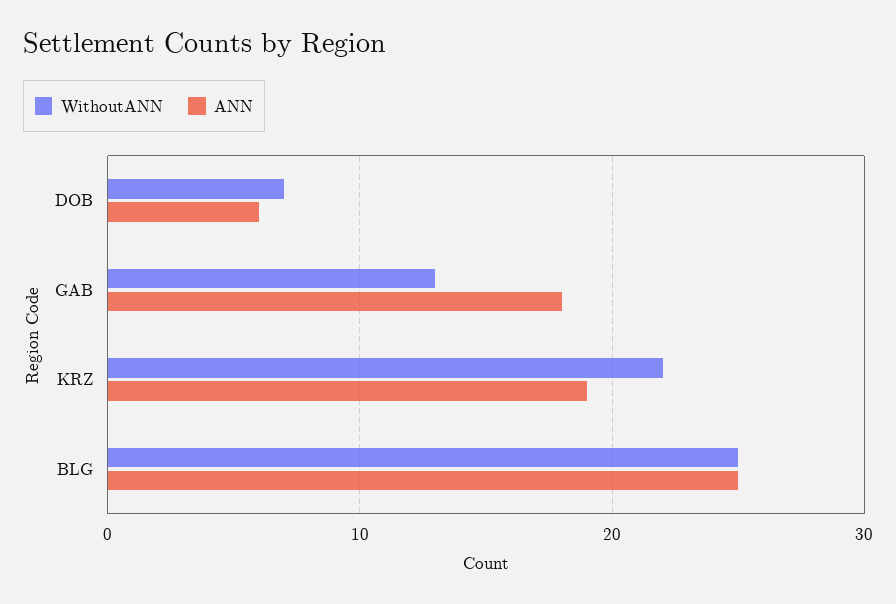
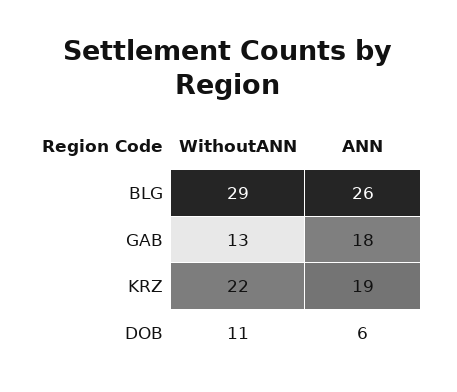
WithoutANN, DOB: 7 -> 11
WithoutANN, BLG: 25 -> 29
ANN, BLG: 25 -> 26

